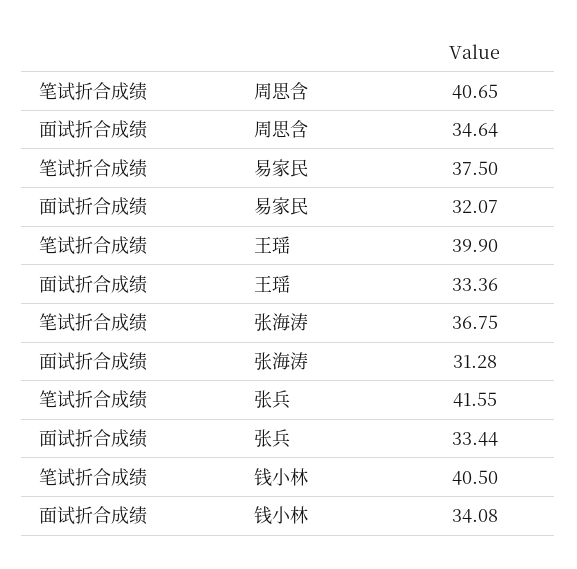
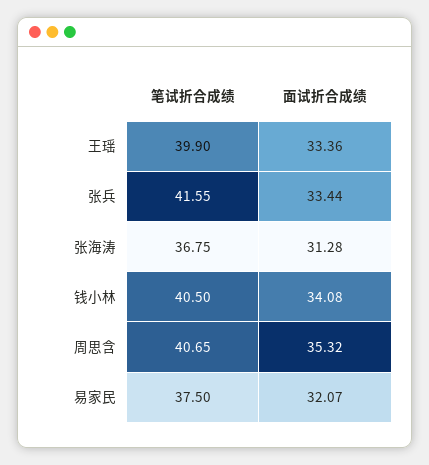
面试折合成绩, 周思含: 34.64 -> 35.32

